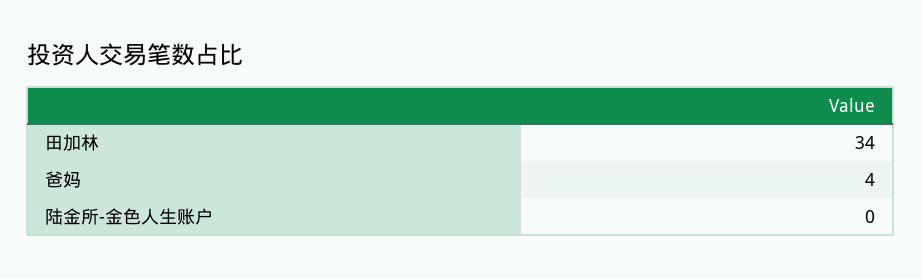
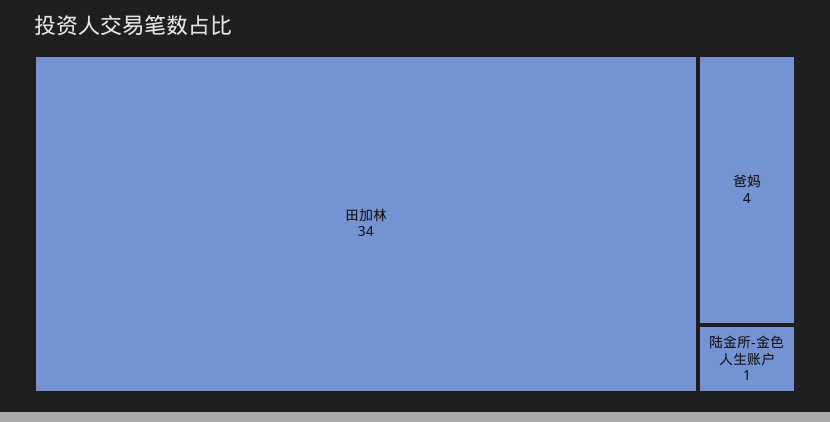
陆金所-金色人生账户: 0 -> 1

